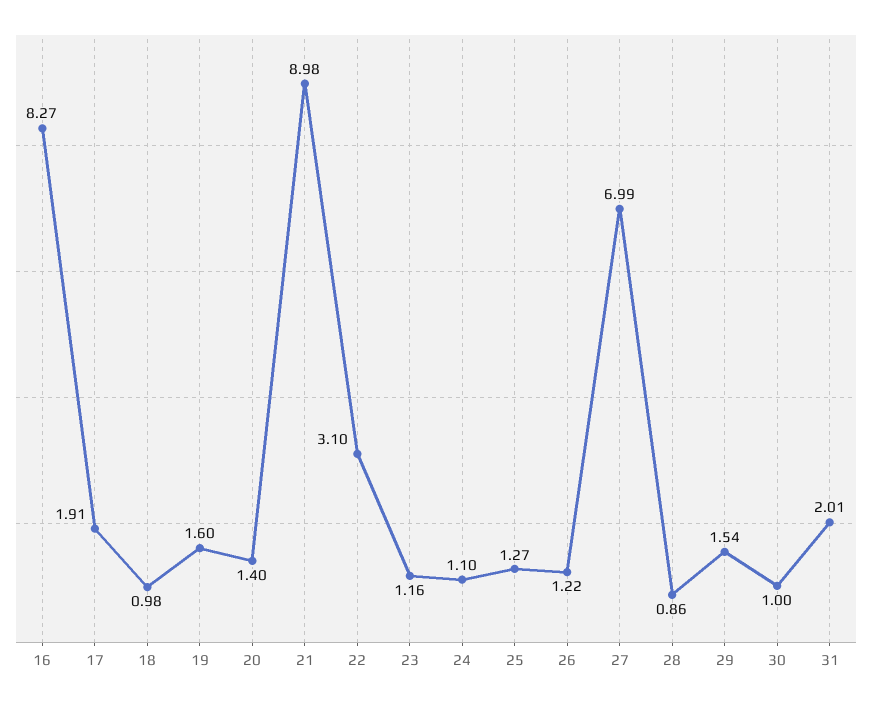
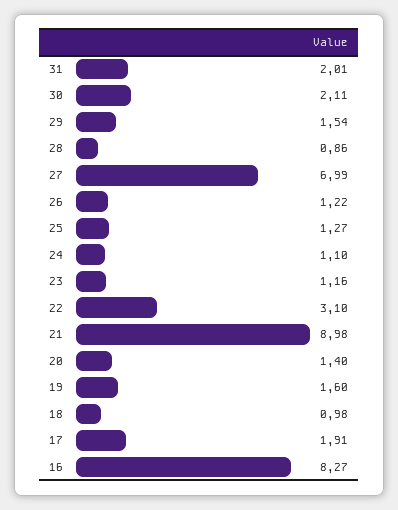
30: 1 -> 2.11

